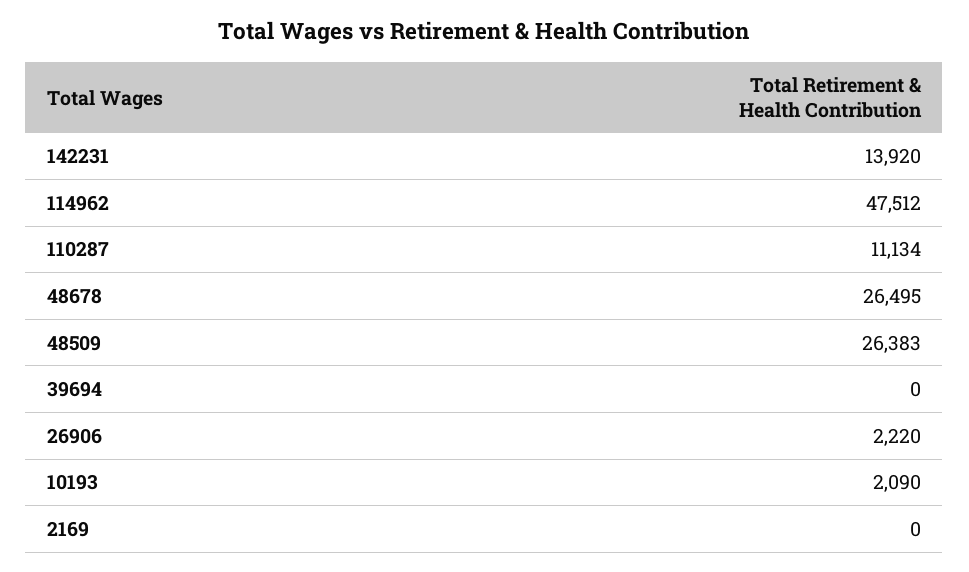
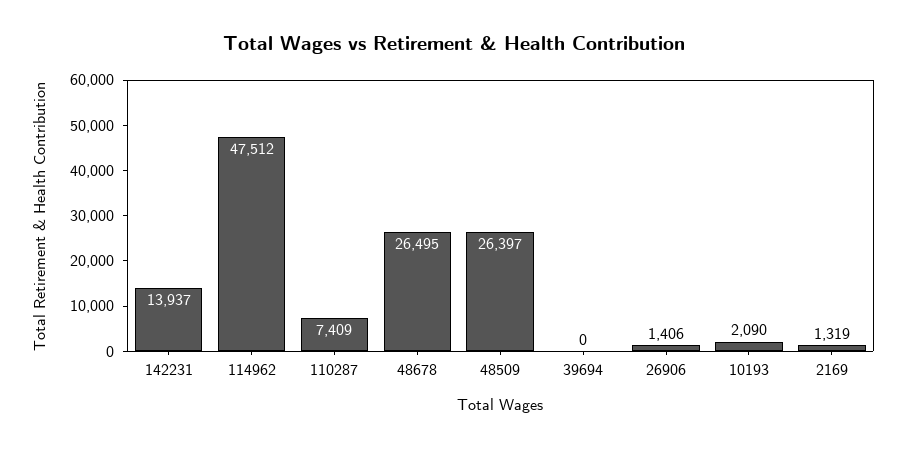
142231: 13920 -> 13937
110287: 11134 -> 7409
48509: 26383 -> 26397
26906: 2220 -> 1406
2169: 0 -> 1319

